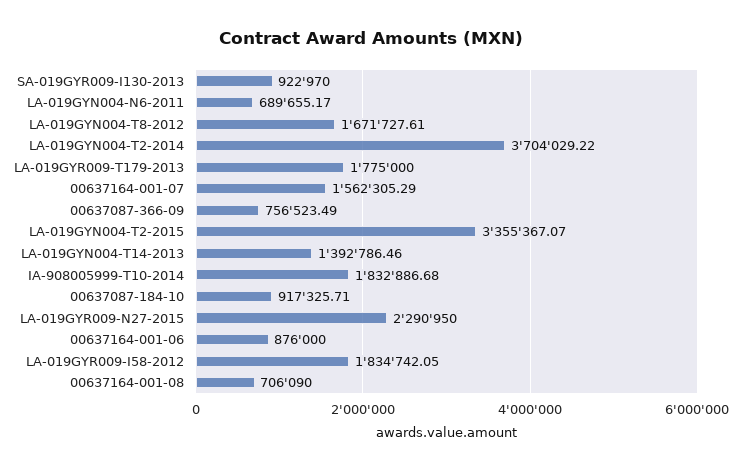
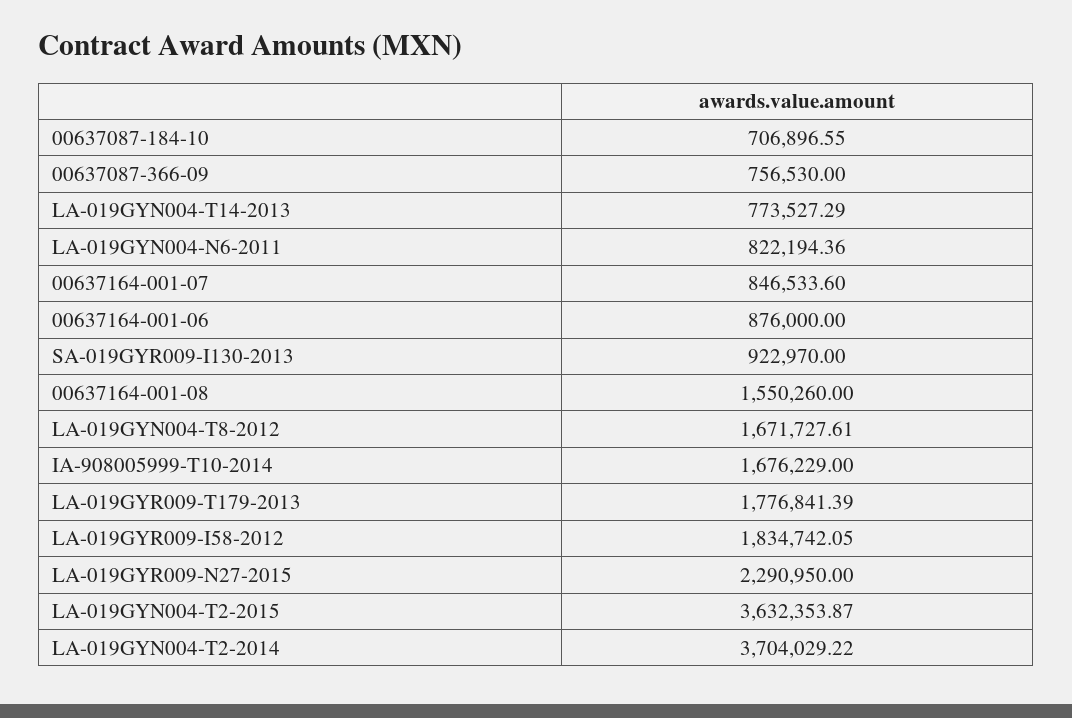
LA-019GYN004-N6-2011: 689655.17 -> 822194.36
LA-019GYR009-T179-2013: 1775000 -> 1776841.39
00637164-001-07: 1562305.29 -> 846533.6
00637087-366-09: 756523.49 -> 756530
LA-019GYN004-T2-2015: 3355367.07 -> 3632353.87
LA-019GYN004-T14-2013: 1392786.46 -> 773527.29
IA-908005999-T10-2014: 1832886.68 -> 1676229
00637087-184-10: 917325.71 -> 706896.55
00637164-001-08: 706090 -> 1550260

